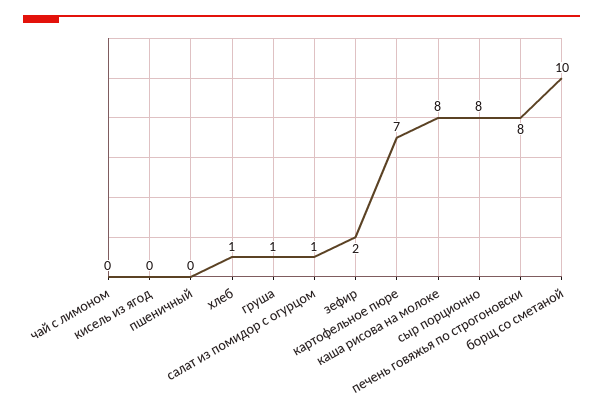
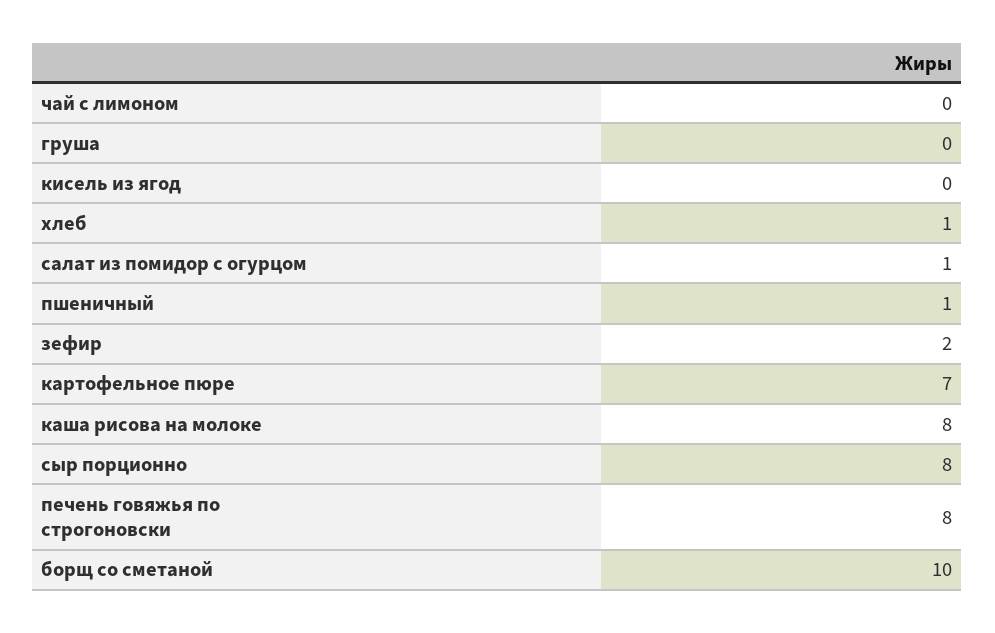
пшеничный: 0 -> 1
груша: 1 -> 0

